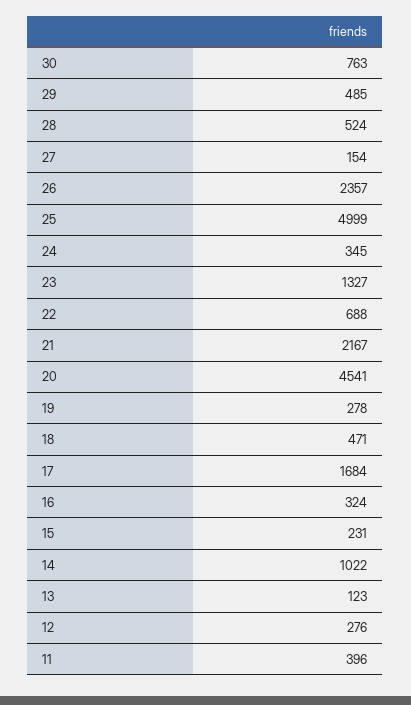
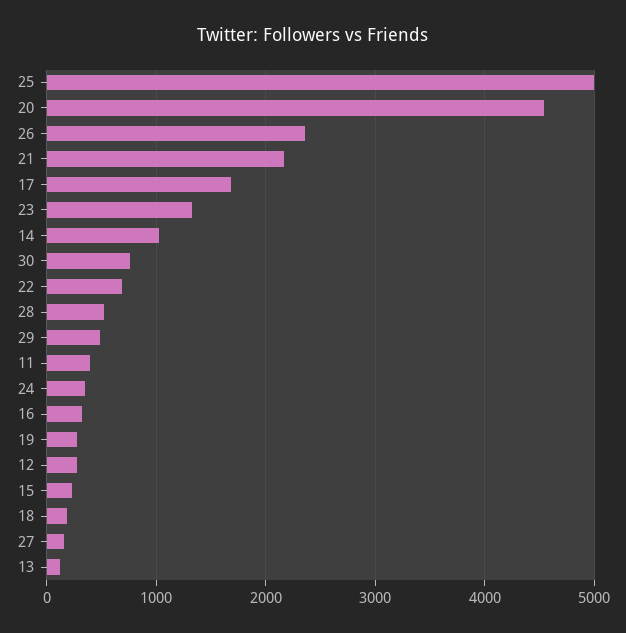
18: 471 -> 200

